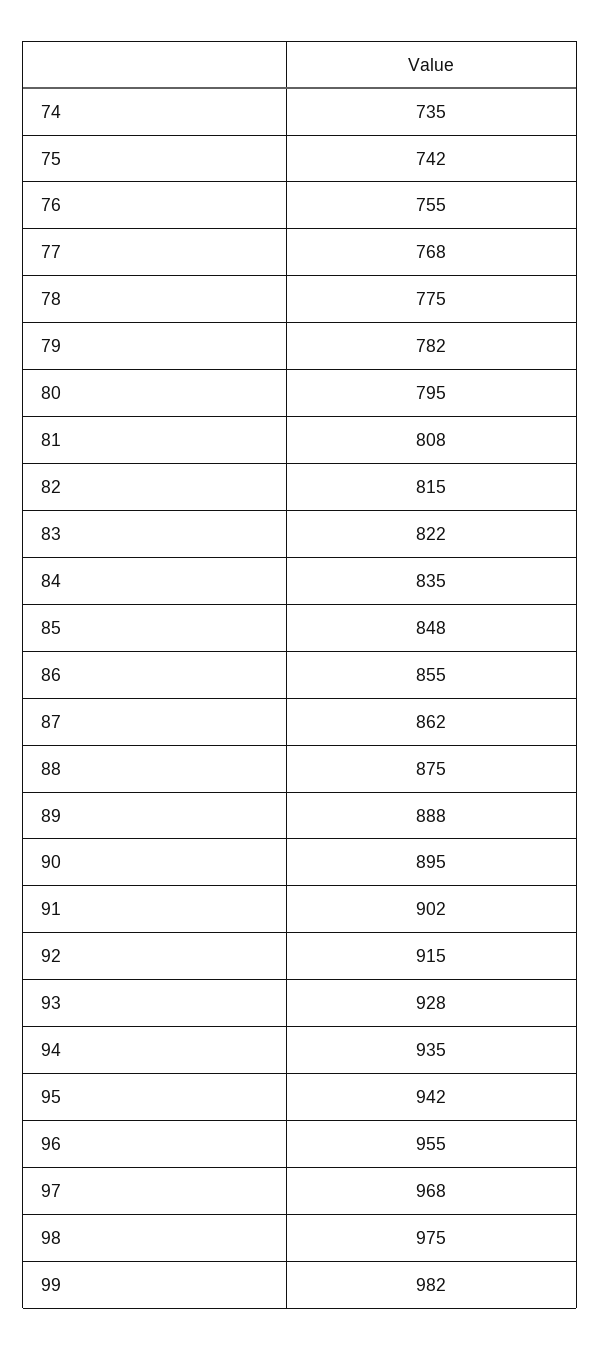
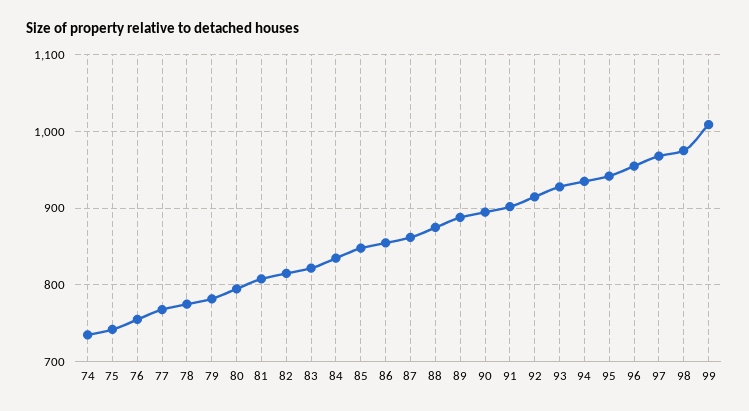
99: 982 -> 1010

